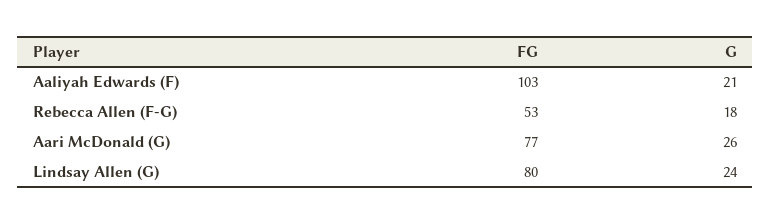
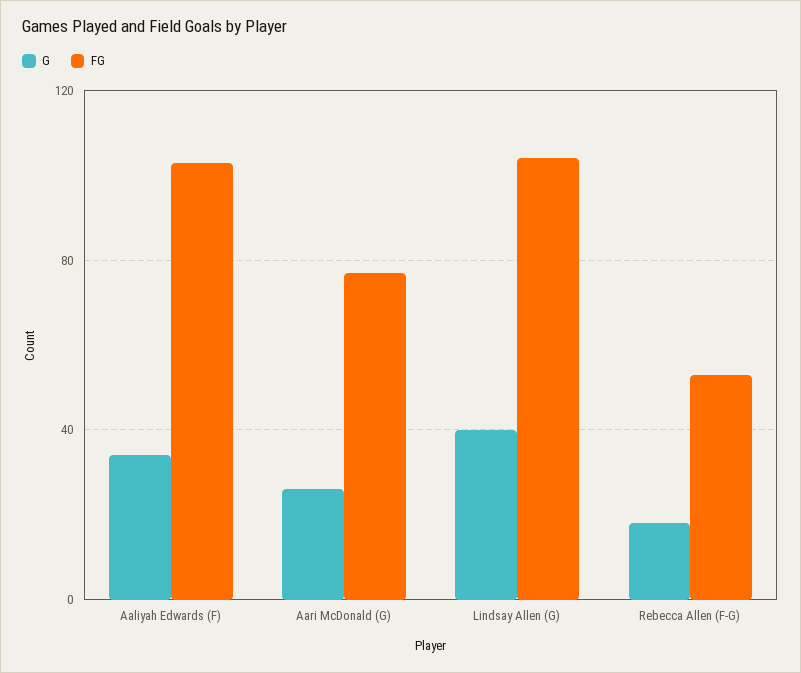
G, Aaliyah Edwards (F): 21 -> 35
FG, Lindsay Allen (G): 80 -> 105
G, Lindsay Allen (G): 24 -> 40

